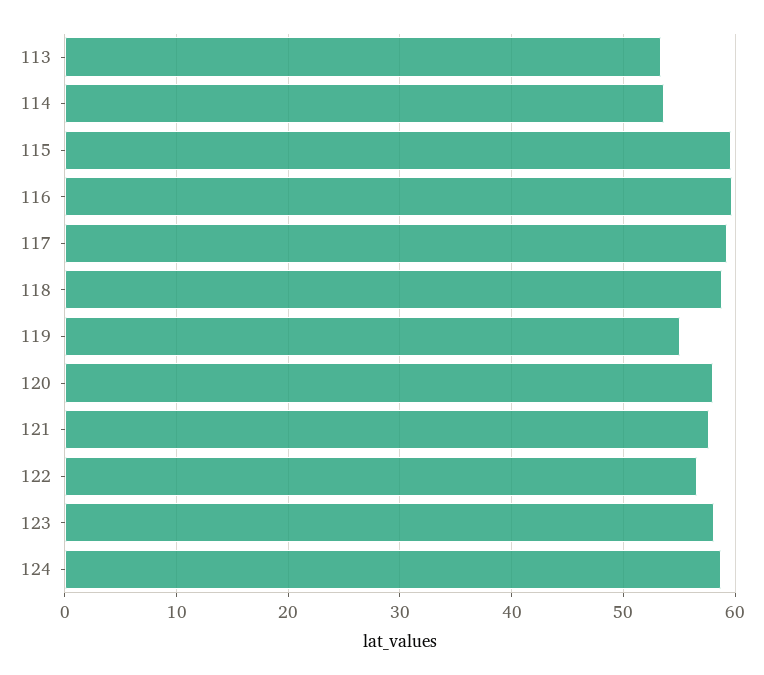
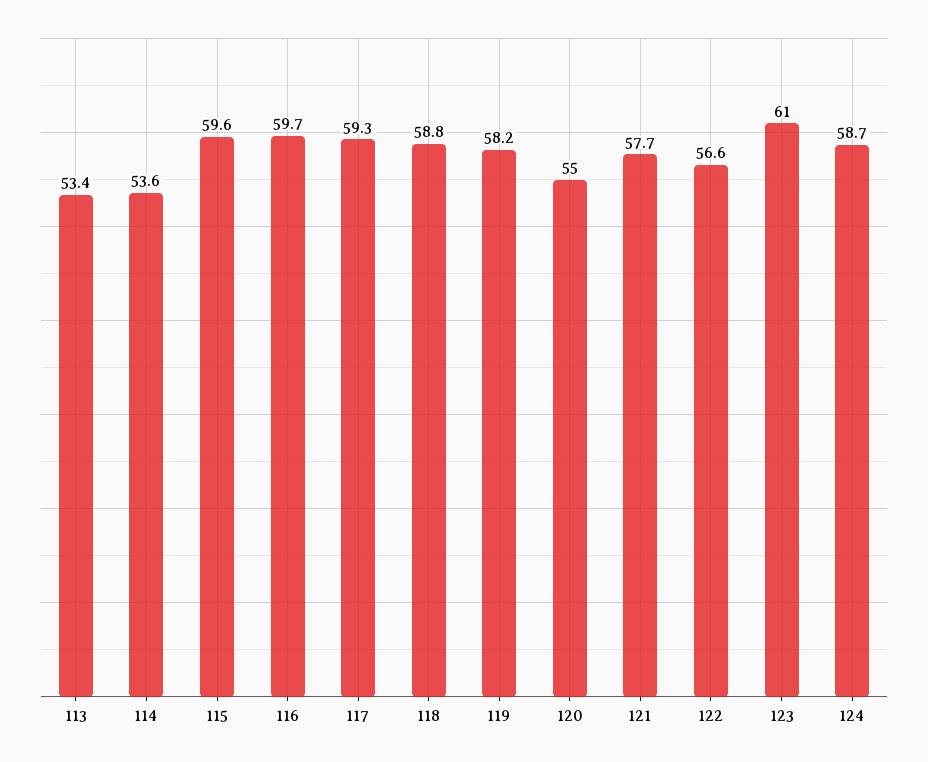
119: 55 -> 58.2
120: 58 -> 55
123: 58 -> 61

